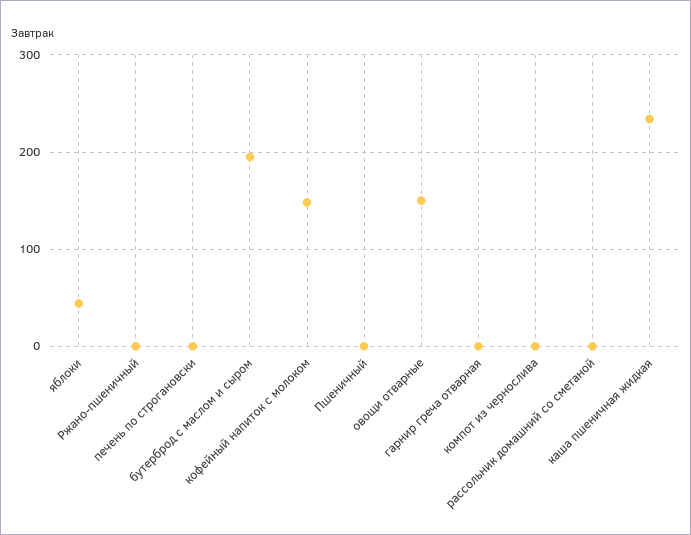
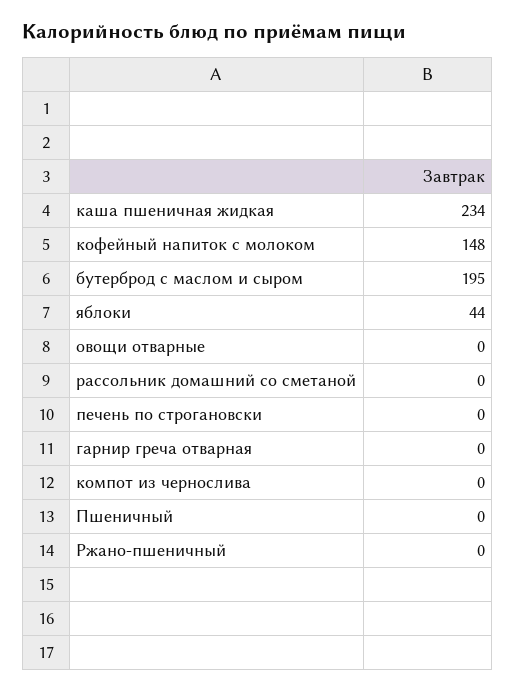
овощи отварные: 150 -> 0

